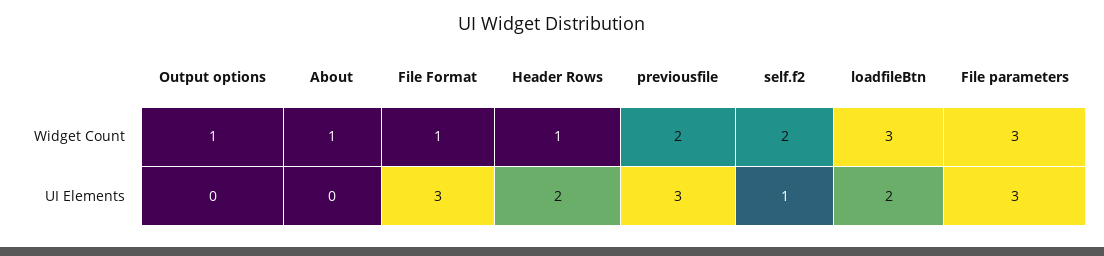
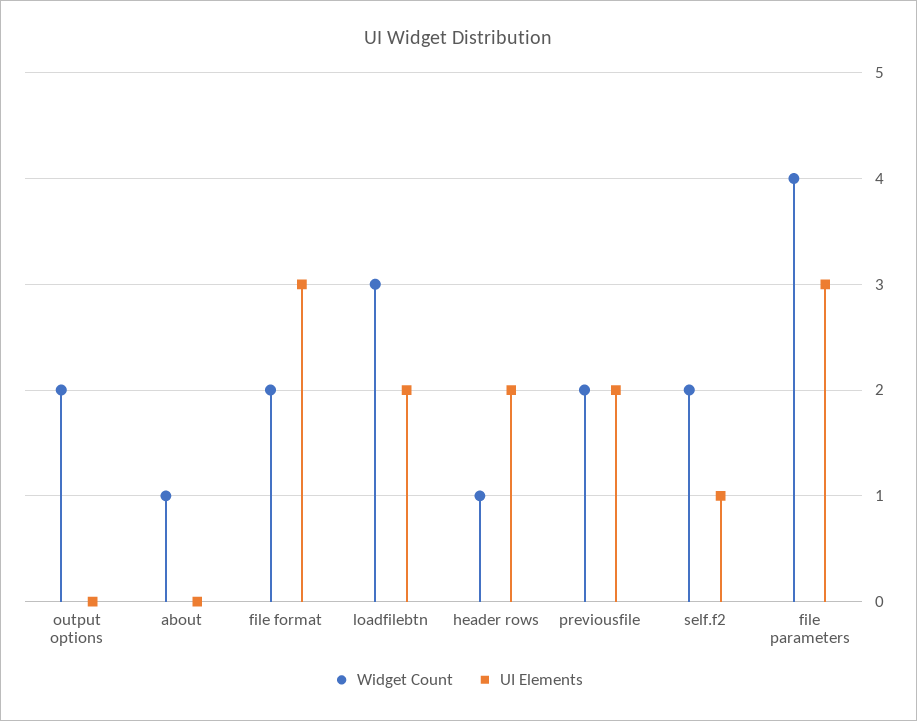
Widget Count, Output options: 1 -> 2
Widget Count, File Format: 1 -> 2
Widget Count, File parameters: 3 -> 4
UI Elements, previousfile: 3 -> 2

